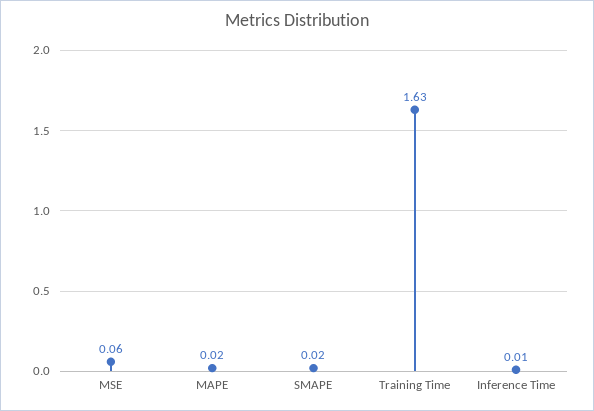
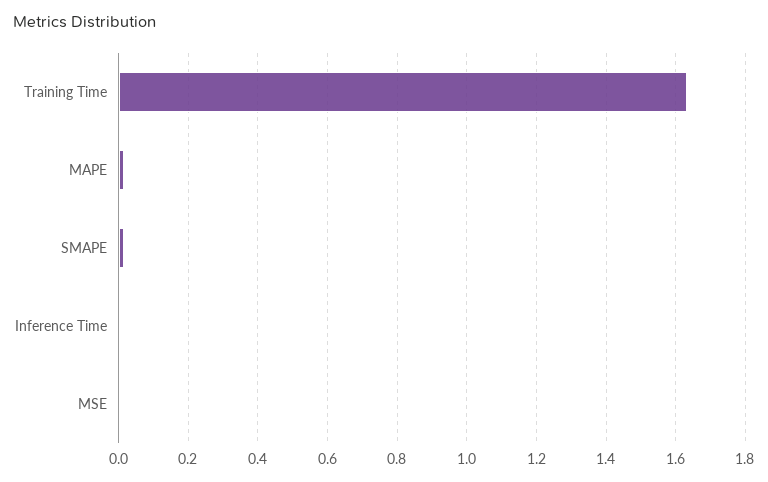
MSE: 0.06 -> 0

